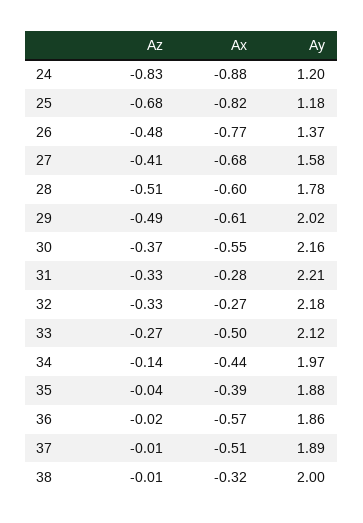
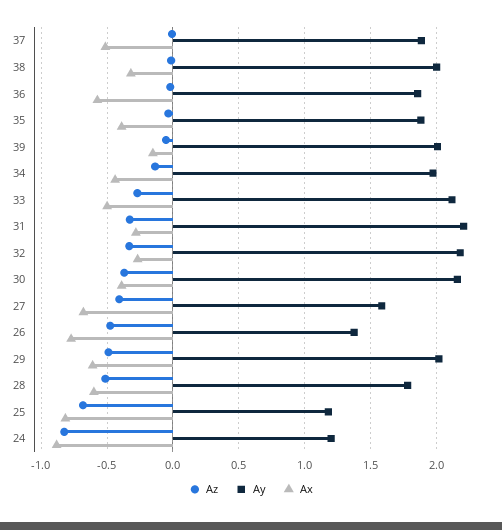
Ax, 30: -0.55 -> -0.4
Az, 39: none -> -0.05
Ay, 39: none -> 2
Ax, 39: none -> -0.15

